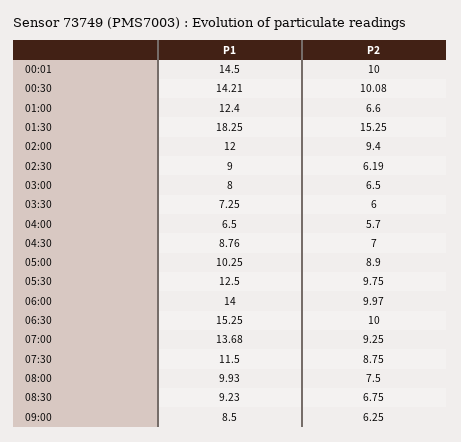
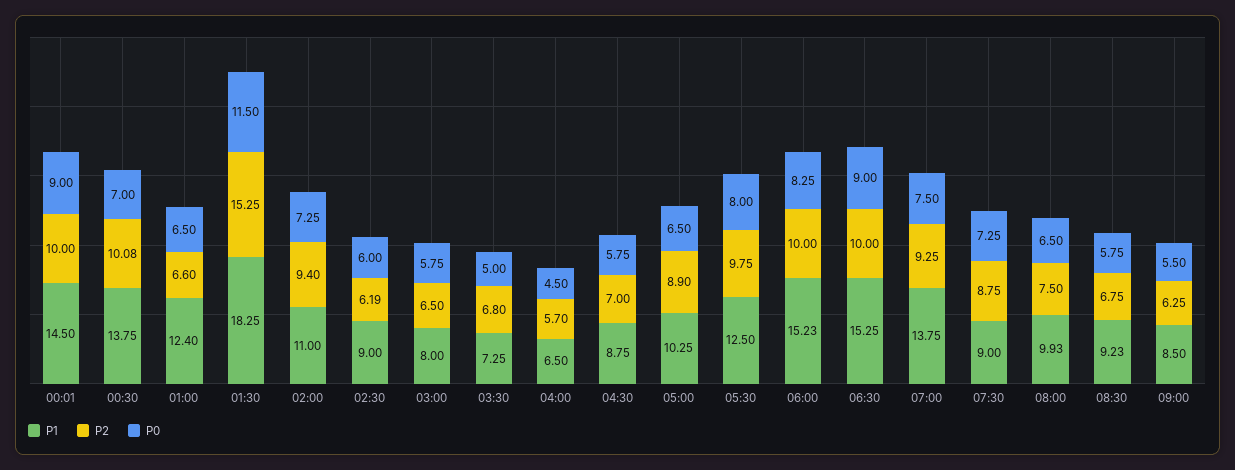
P1, 00:30: 14.21 -> 13.75
P1, 02:00: 12 -> 11
P2, 03:30: 6 -> 6.8
P1, 04:30: 8.76 -> 8.75
P1, 06:00: 14 -> 15.23
P2, 06:00: 9.97 -> 10
P1, 07:00: 13.68 -> 13.75
P1, 07:30: 11.5 -> 9
P0, 00:01: none -> 9
P0, 00:30: none -> 7
P0, 01:00: none -> 6.5
P0, 01:30: none -> 11.5
P0, 02:00: none -> 7.25
P0, 02:30: none -> 6
P0, 03:00: none -> 5.75
P0, 03:30: none -> 5
P0, 04:00: none -> 4.5
P0, 04:30: none -> 5.75
P0, 05:00: none -> 6.5
P0, 05:30: none -> 8
P0, 06:00: none -> 8.25
P0, 06:30: none -> 9
P0, 07:00: none -> 7.5
P0, 07:30: none -> 7.25
P0, 08:00: none -> 6.5
P0, 08:30: none -> 5.75
P0, 09:00: none -> 5.5

